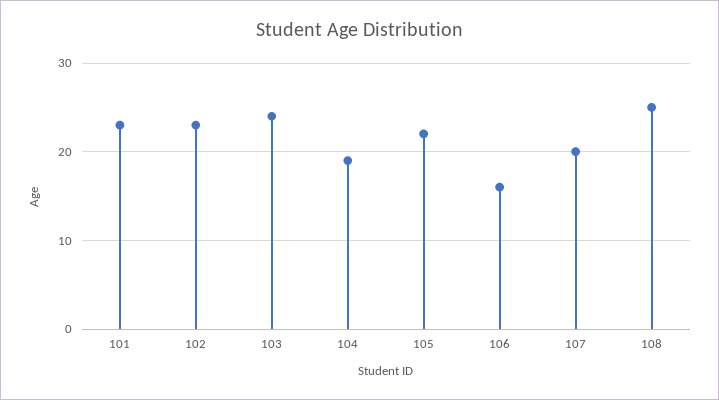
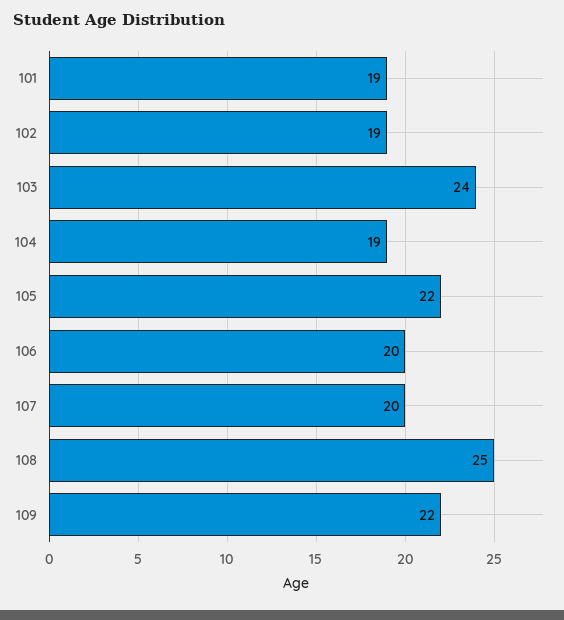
101: 23 -> 19
102: 23 -> 19
106: 16 -> 20
109: none -> 22

